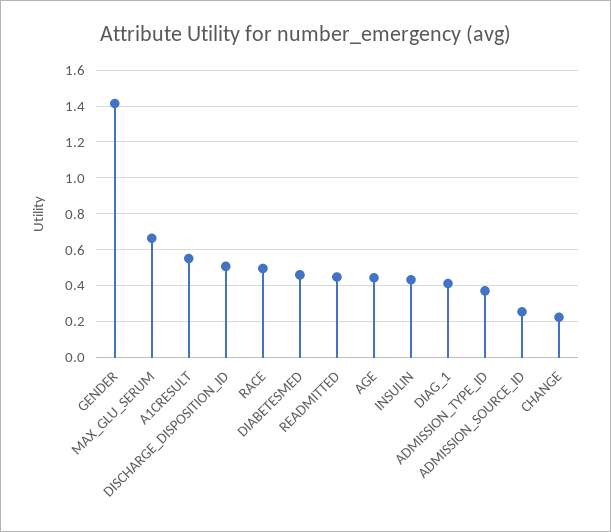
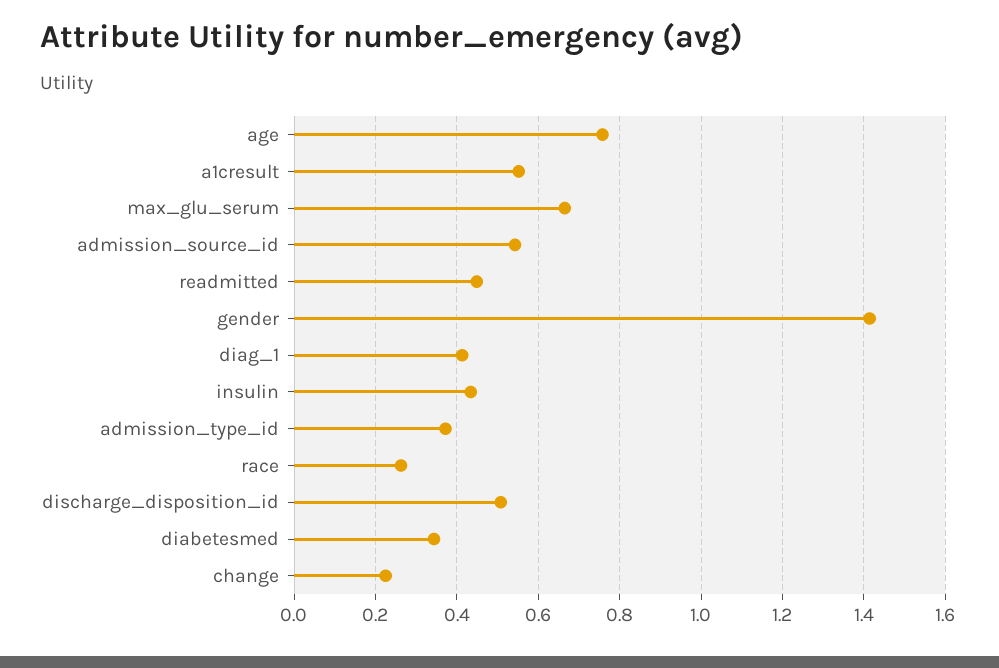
RACE: 0.5 -> 0.26
DIABETESMED: 0.45 -> 0.34
AGE: 0.45 -> 0.76
ADMISSION_SOURCE_ID: 0.25 -> 0.54

